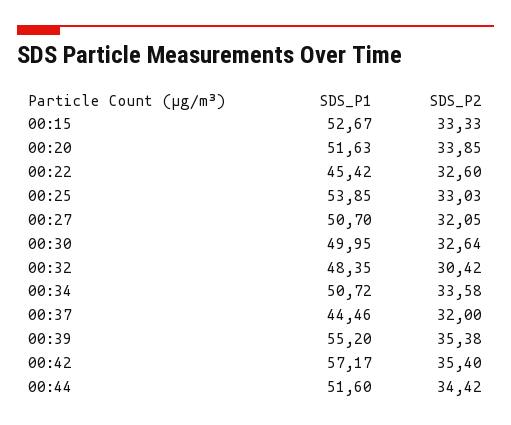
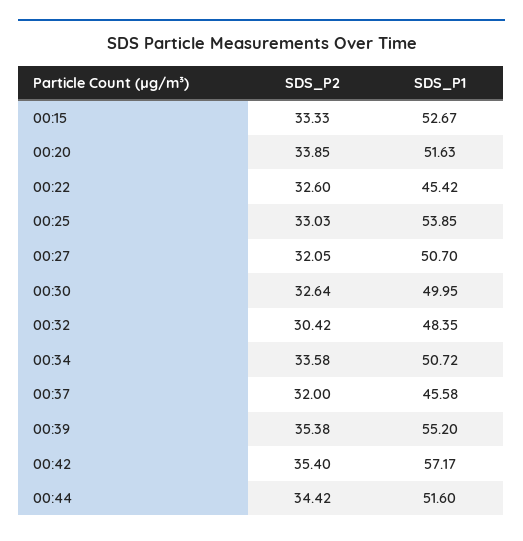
SDS_P1, 00:37: 44.46 -> 45.58

